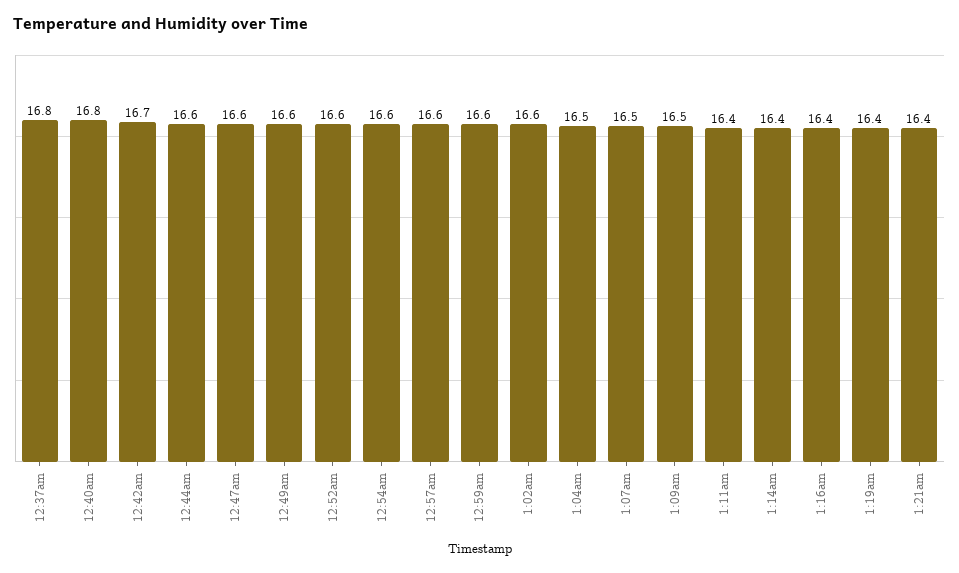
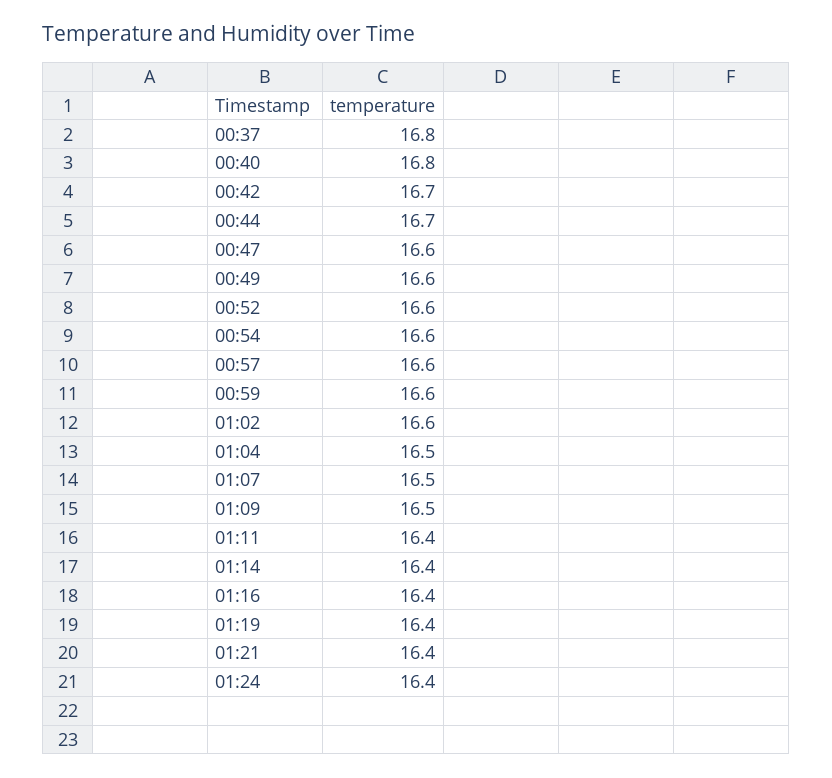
12:44am: 16.6 -> 16.7
01:24: none -> 16.4

